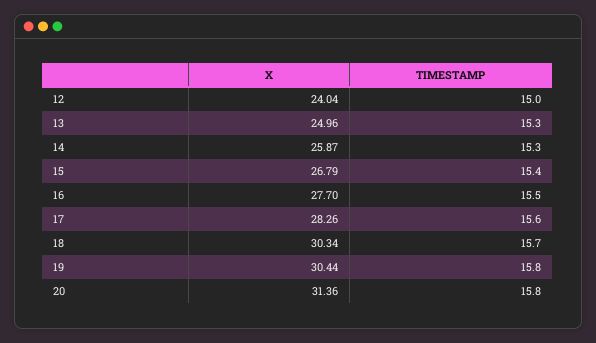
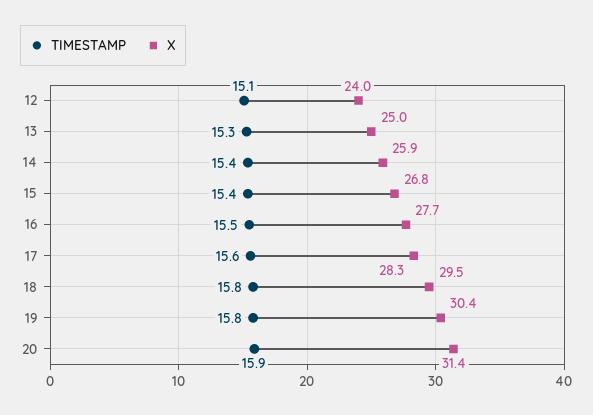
TIMESTAMP, 12: 15 -> 15.1
TIMESTAMP, 14: 15.3 -> 15.4
X, 18: 30.34 -> 29.5
TIMESTAMP, 18: 15.7 -> 15.8
TIMESTAMP, 20: 15.8 -> 15.9

